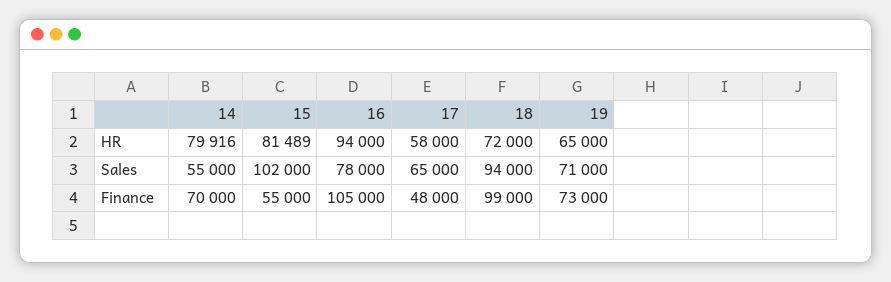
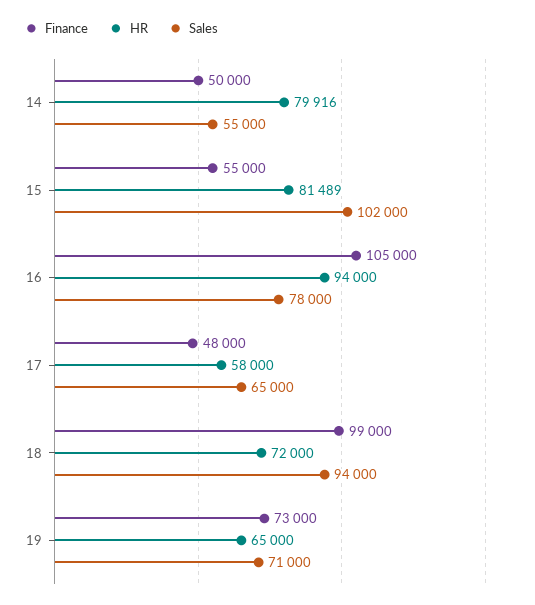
Finance, 14: 70000 -> 50000

